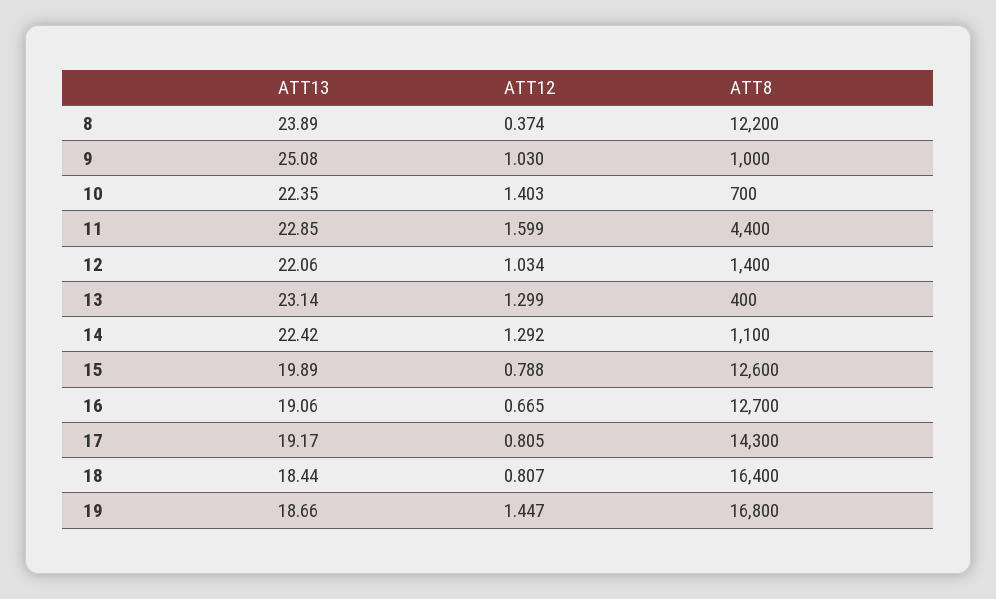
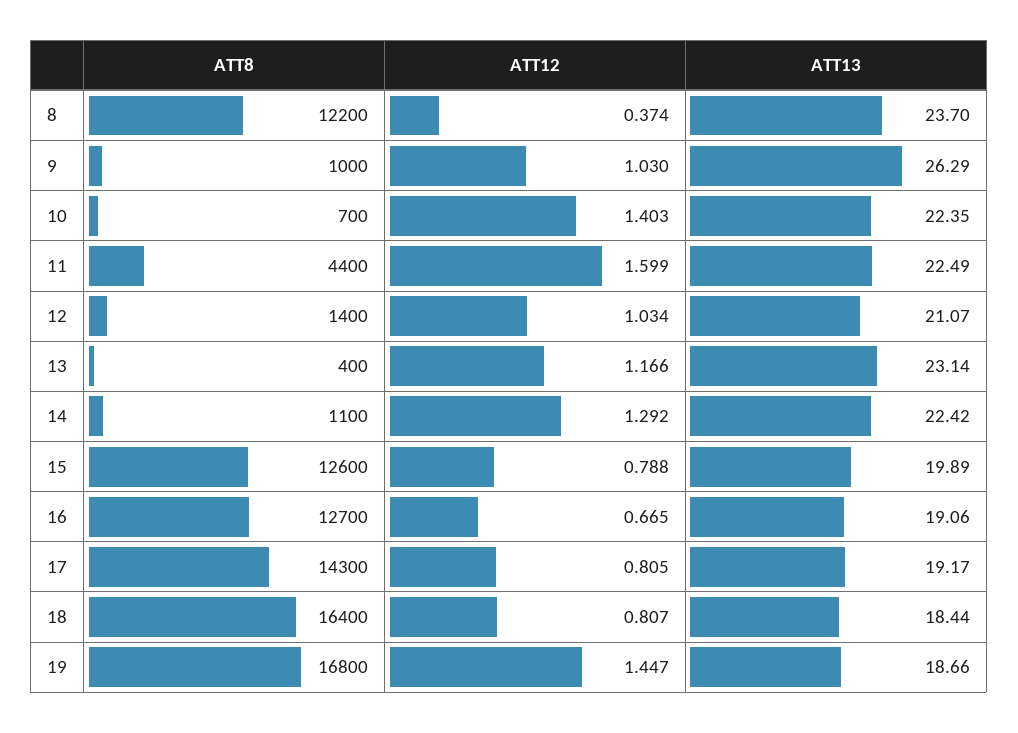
ATT13, 8: 23.89 -> 23.7
ATT13, 9: 25.08 -> 26.29
ATT13, 11: 22.85 -> 22.49
ATT13, 12: 22.06 -> 21.07
ATT12, 13: 1.299 -> 1.166

